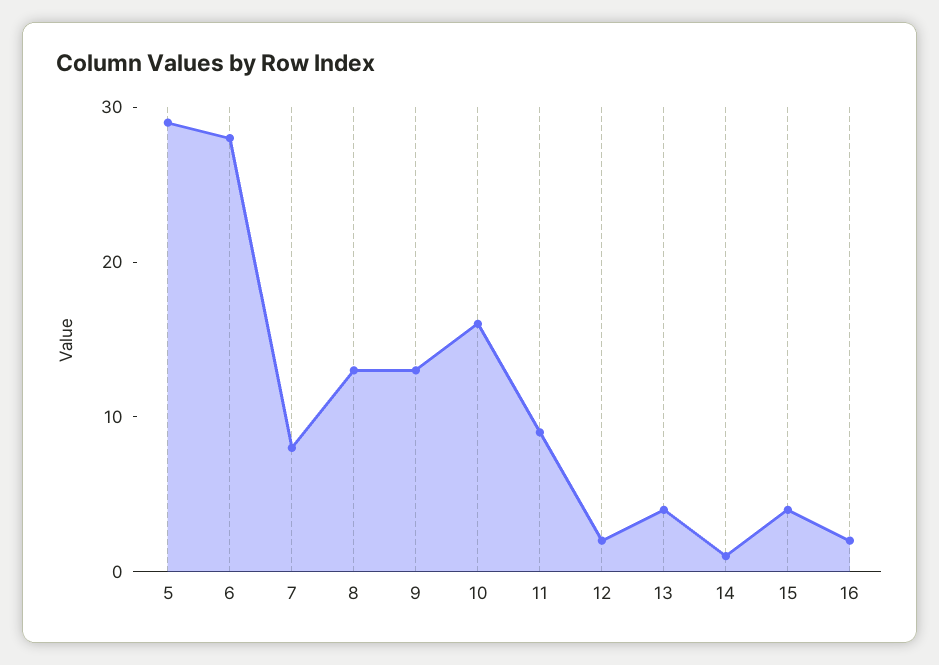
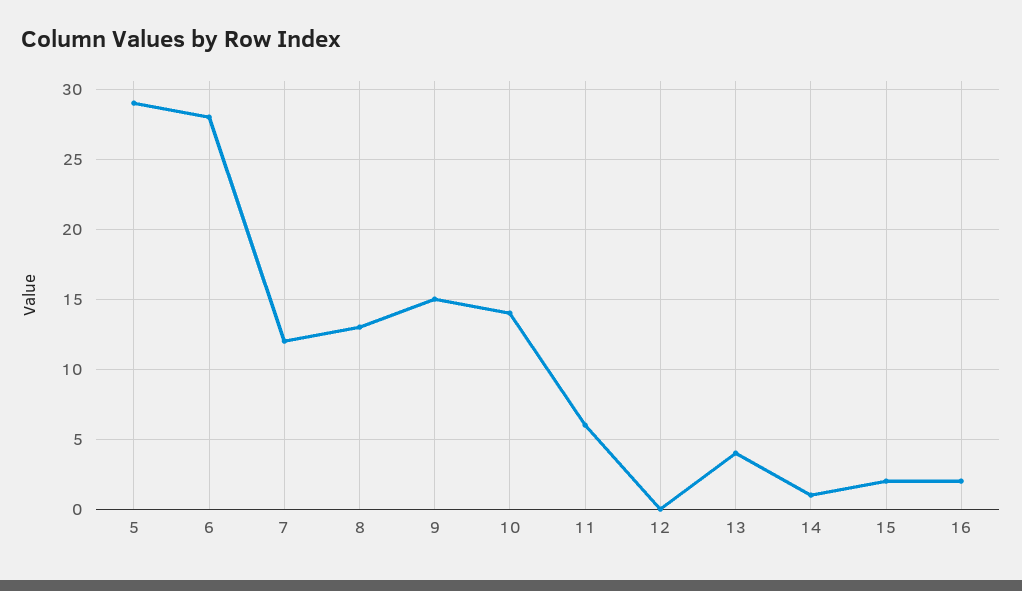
7: 8 -> 12
9: 13 -> 15
10: 16 -> 14
11: 9 -> 6
12: 2 -> 0
15: 4 -> 2

